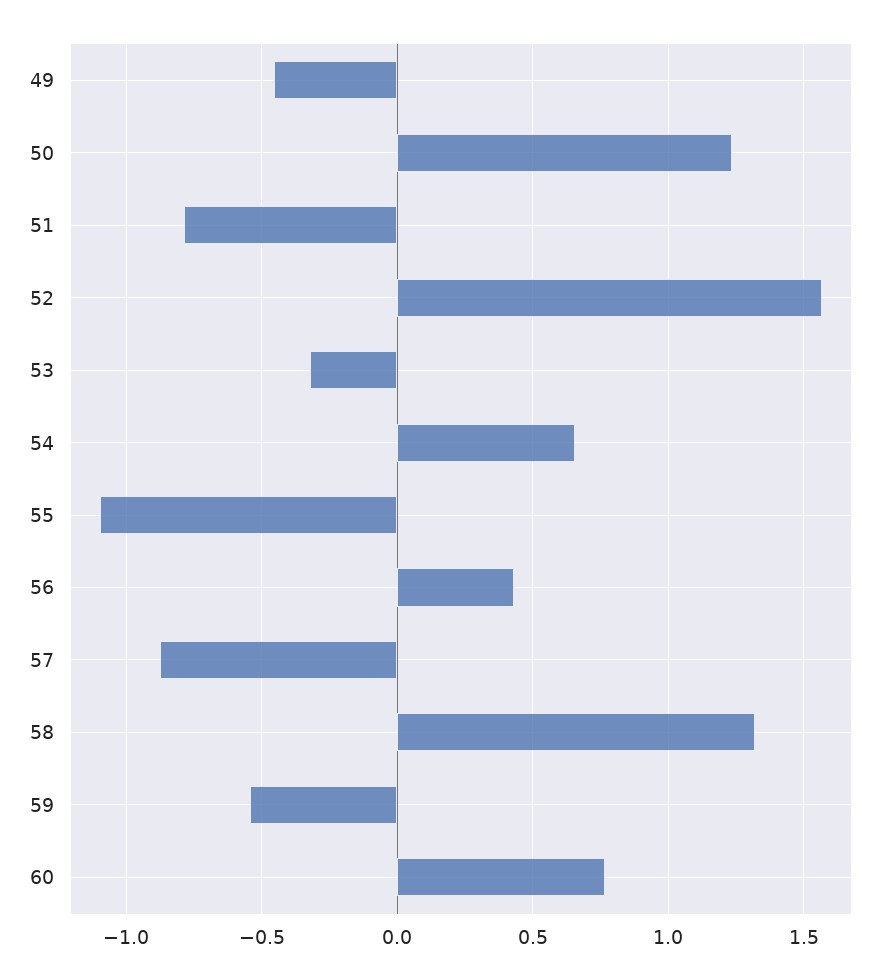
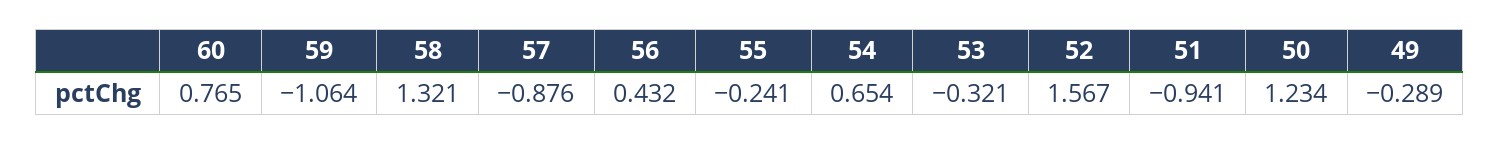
49: -0.45 -> -0.289
51: -0.8 -> -0.941
55: -1.1 -> -0.241
59: -0.55 -> -1.064

